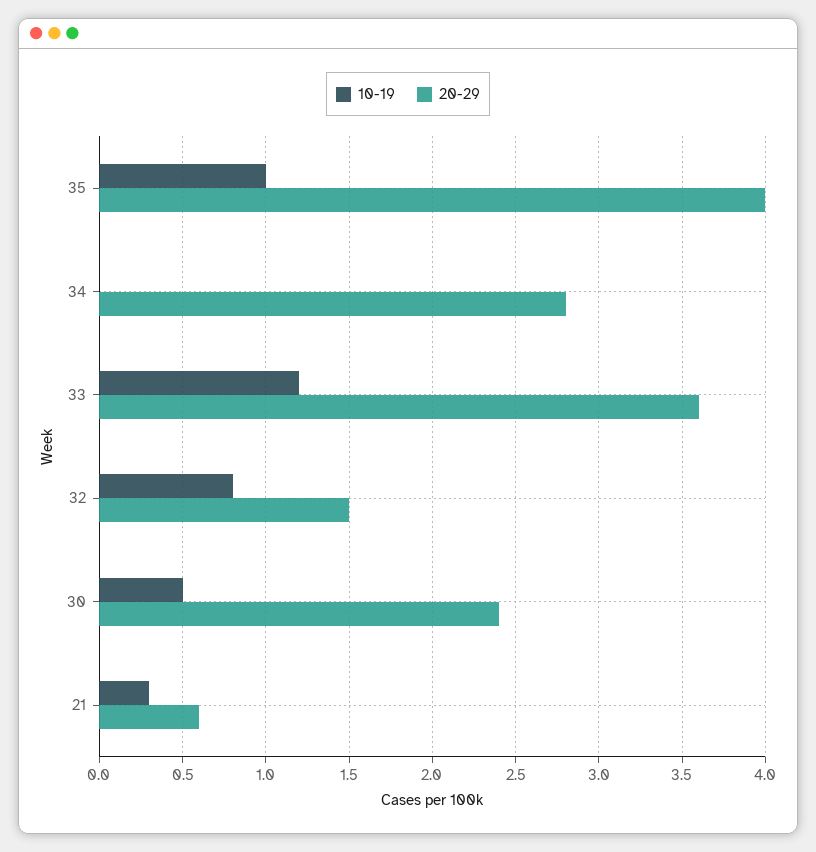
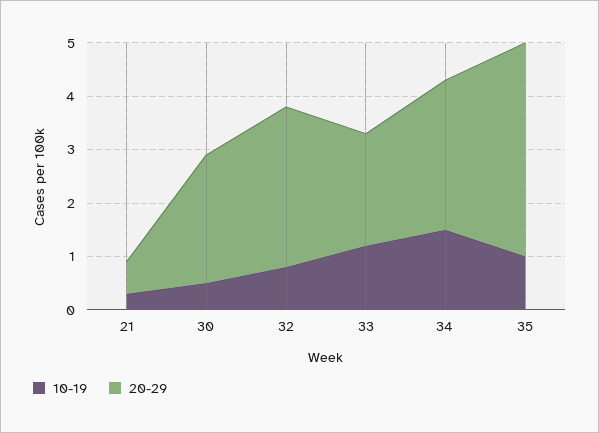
10-19, 34: 0 -> 1.5
20-29, 33: 3.6 -> 2
20-29, 32: 1.5 -> 3

